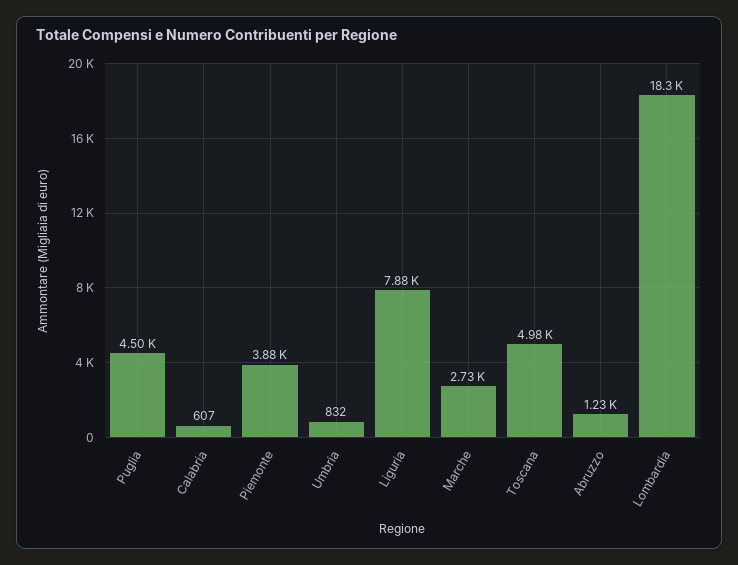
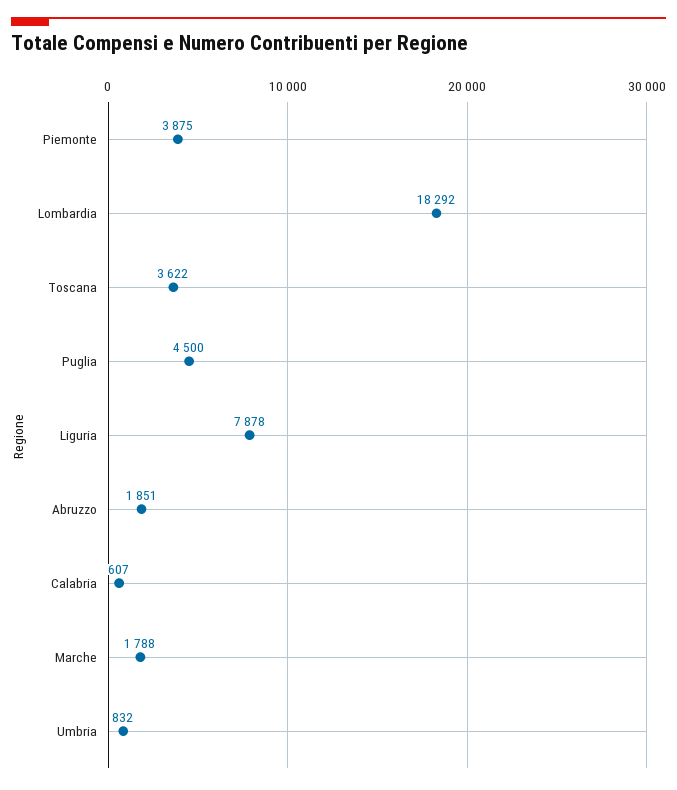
Marche: 2730 -> 1788
Toscana: 4980 -> 3622
Abruzzo: 1230 -> 1851

